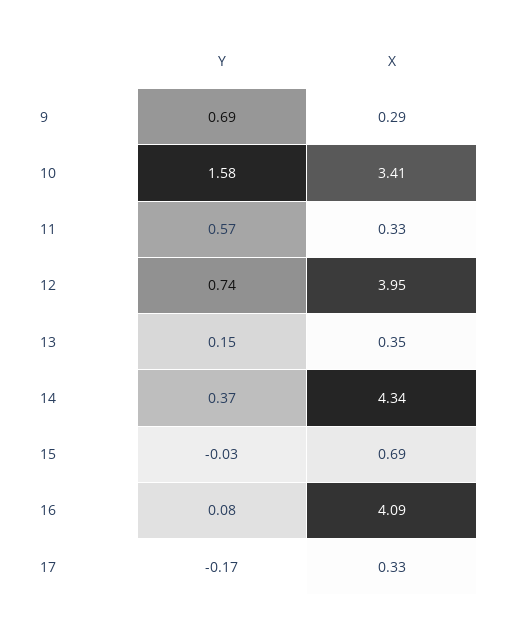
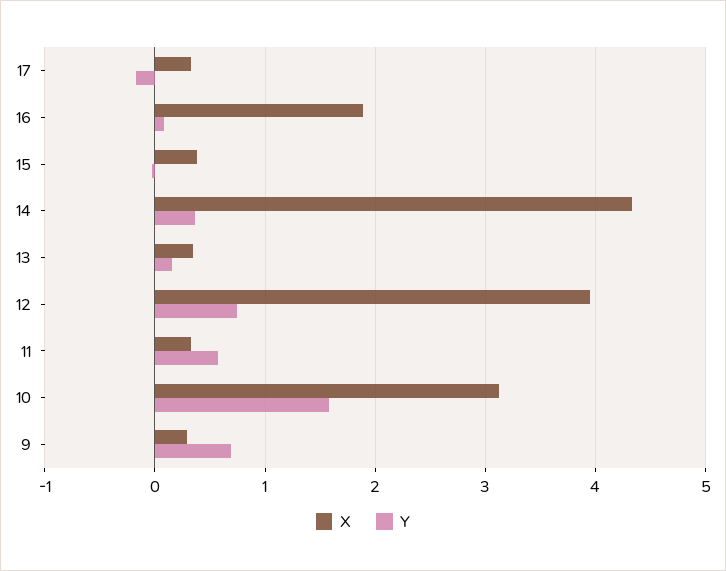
X, 10: 3.41 -> 3.1
X, 15: 0.69 -> 0.4
X, 16: 4.09 -> 1.9

